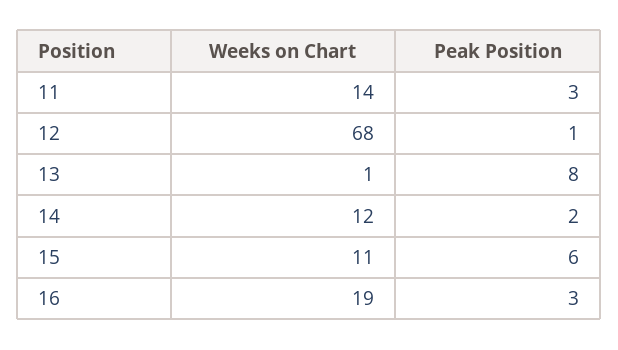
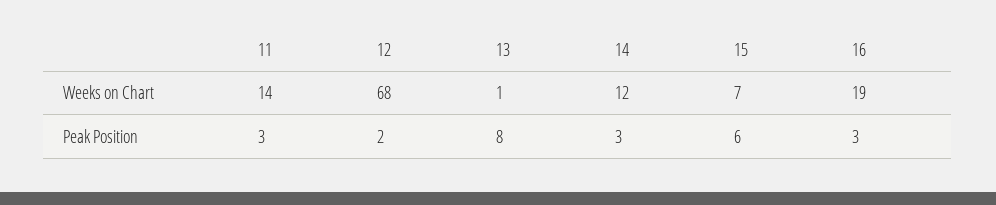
Peak Position, 12: 1 -> 2
Peak Position, 14: 2 -> 3
Weeks on Chart, 15: 11 -> 7

